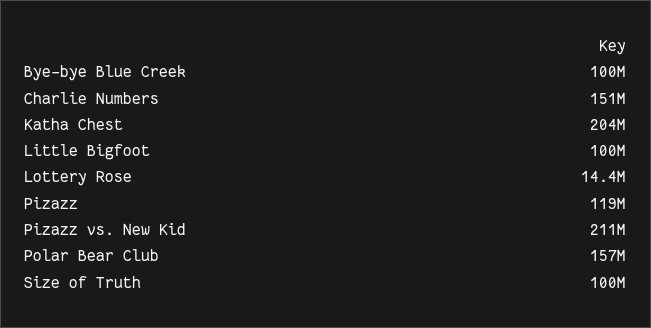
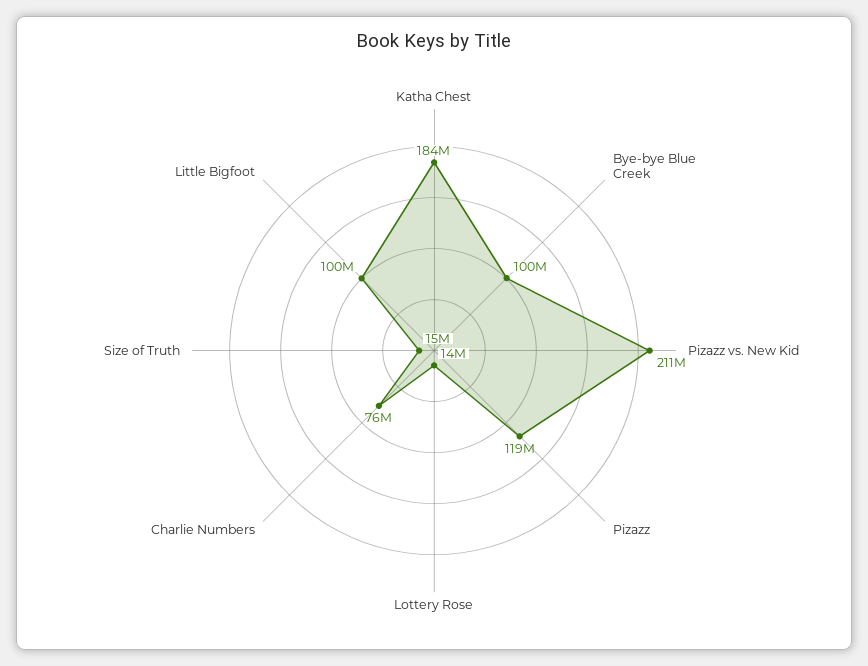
Charlie Numbers: 151000000 -> 76000000
Katha Chest: 204000000 -> 184000000
Polar Bear Club: 157000000 -> none
Size of Truth: 100000000 -> 15000000

